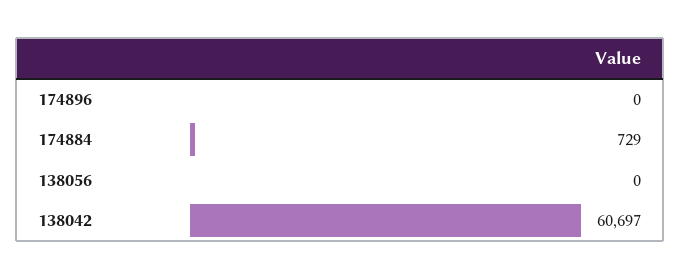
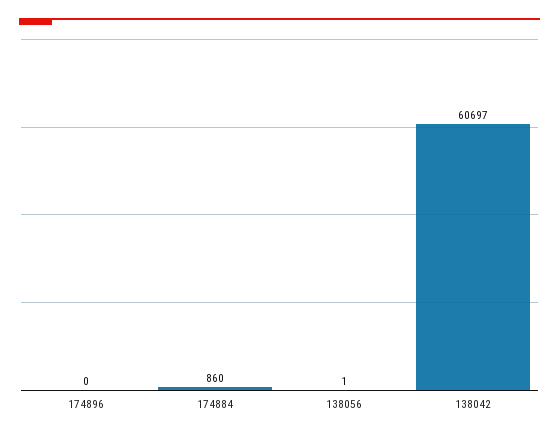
174884: 729 -> 860
138056: 0 -> 1

